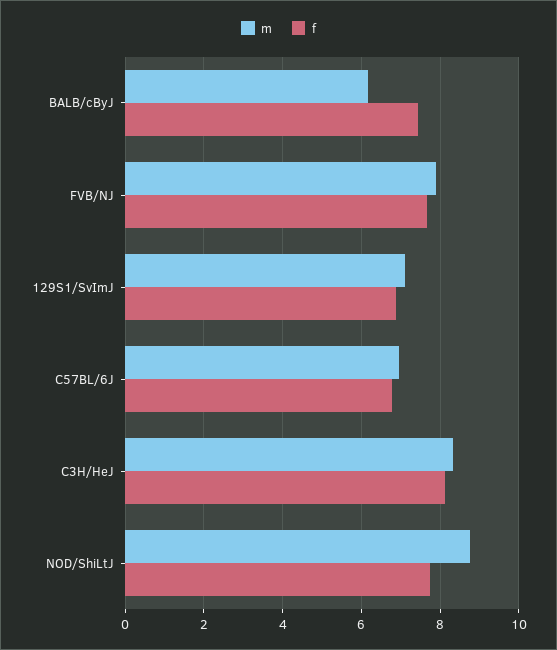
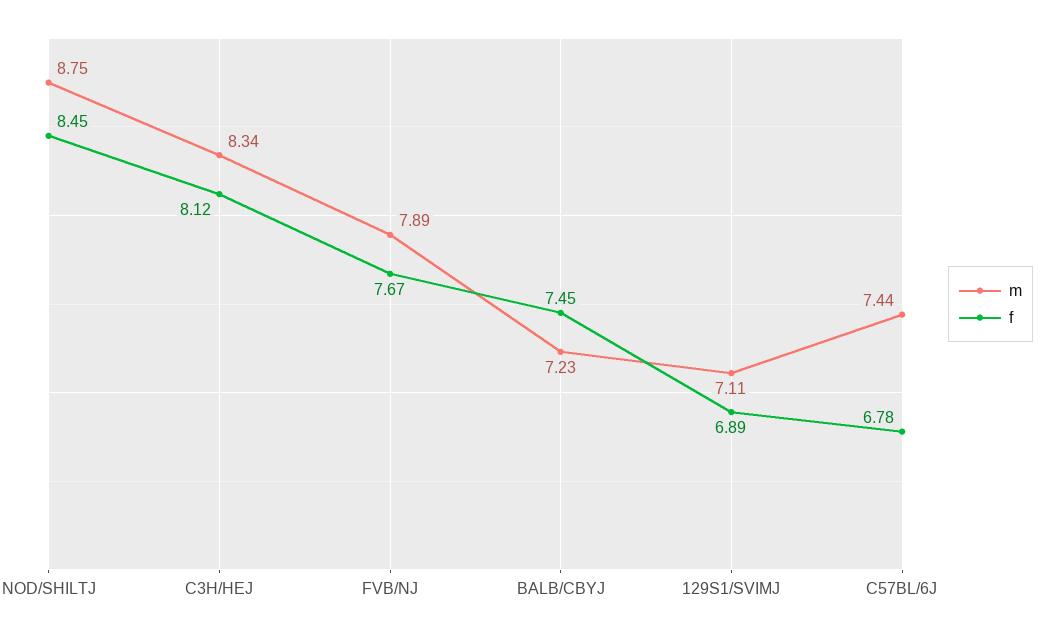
m, BALB/cByJ: 6.2 -> 7.23
m, C57BL/6J: 7 -> 7.44
f, NOD/ShiLtJ: 7.8 -> 8.45

